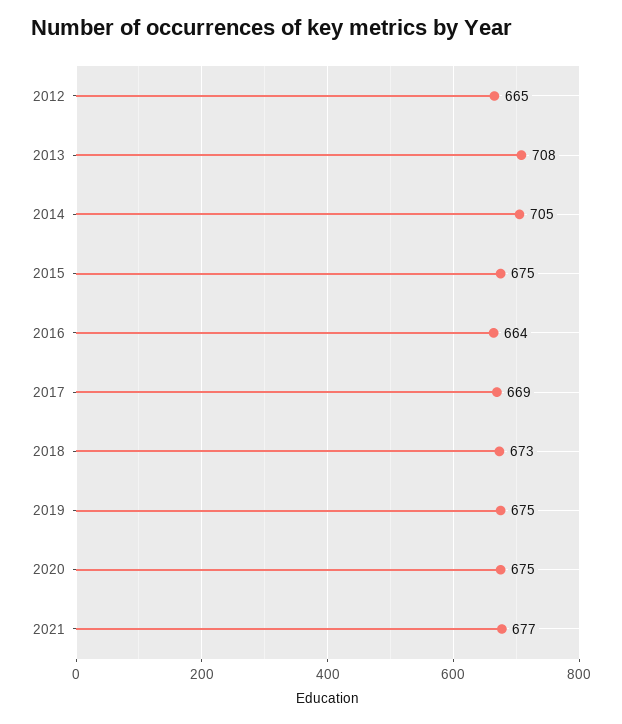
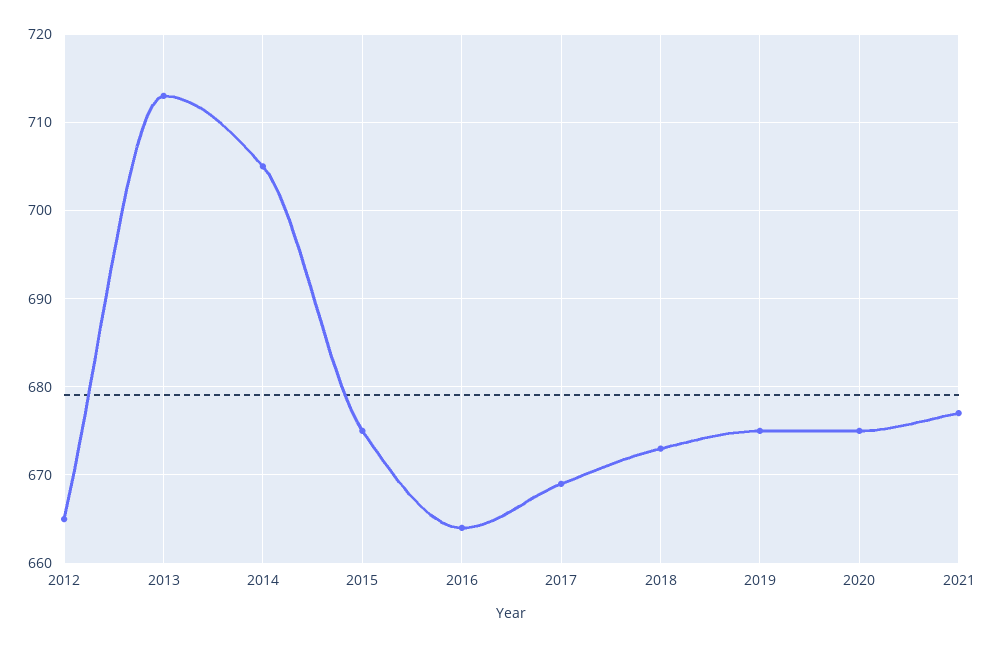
2013: 708 -> 713

